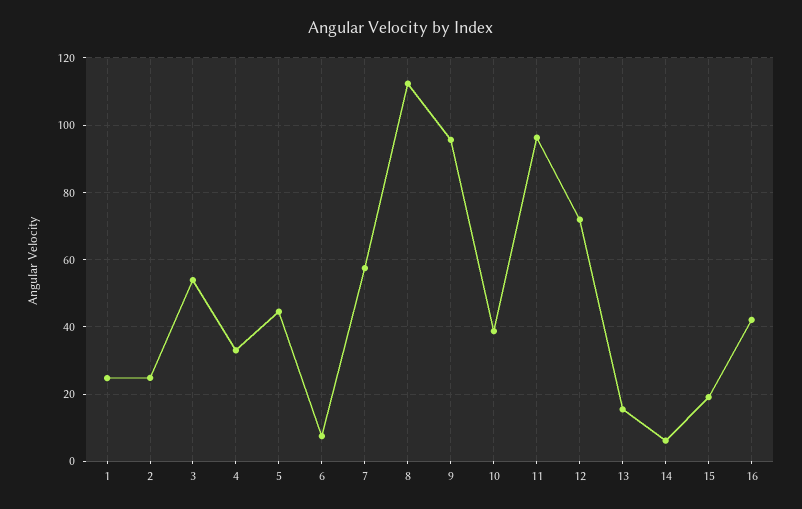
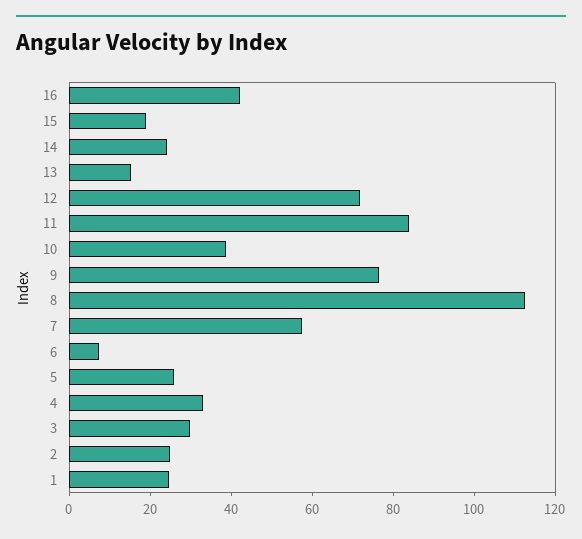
3: 54 -> 30
5: 44 -> 25
9: 96 -> 75
11: 96 -> 85
14: 6 -> 25

